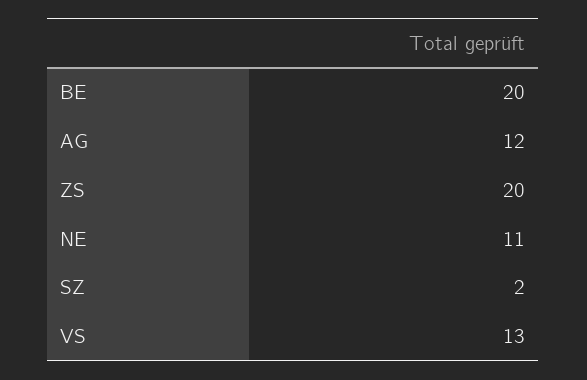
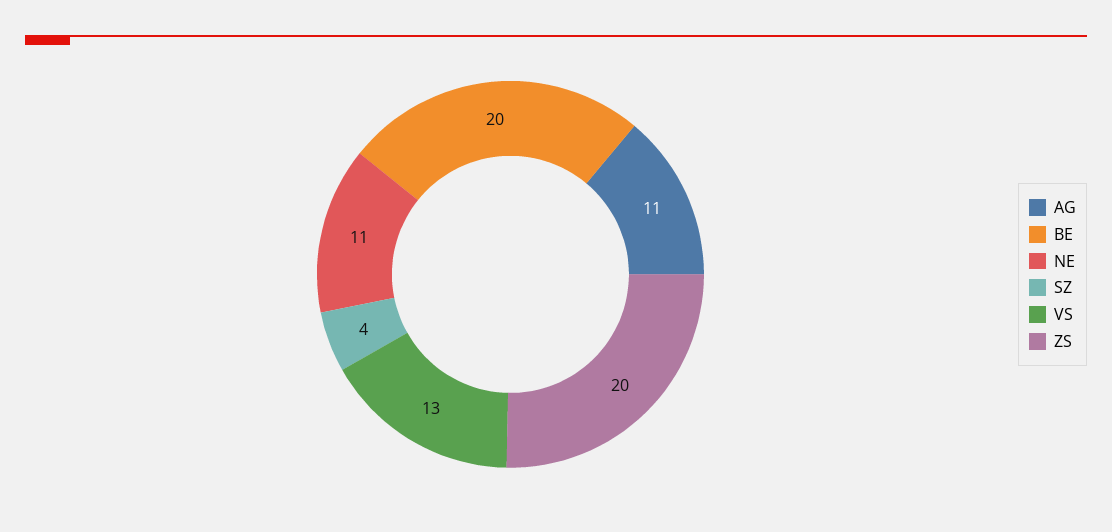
AG: 12 -> 11
SZ: 2 -> 4

